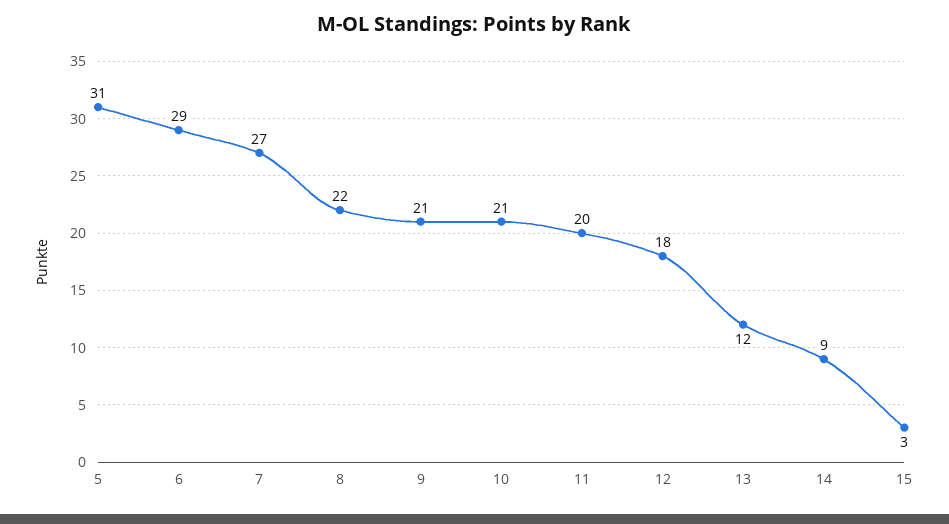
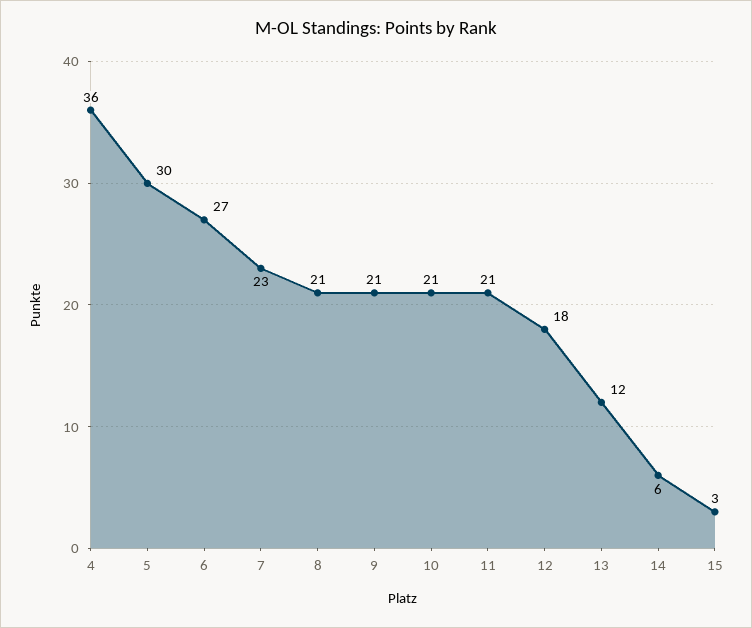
5: 31 -> 30
6: 29 -> 27
7: 27 -> 23
8: 22 -> 21
11: 20 -> 21
14: 9 -> 6
4: none -> 36

